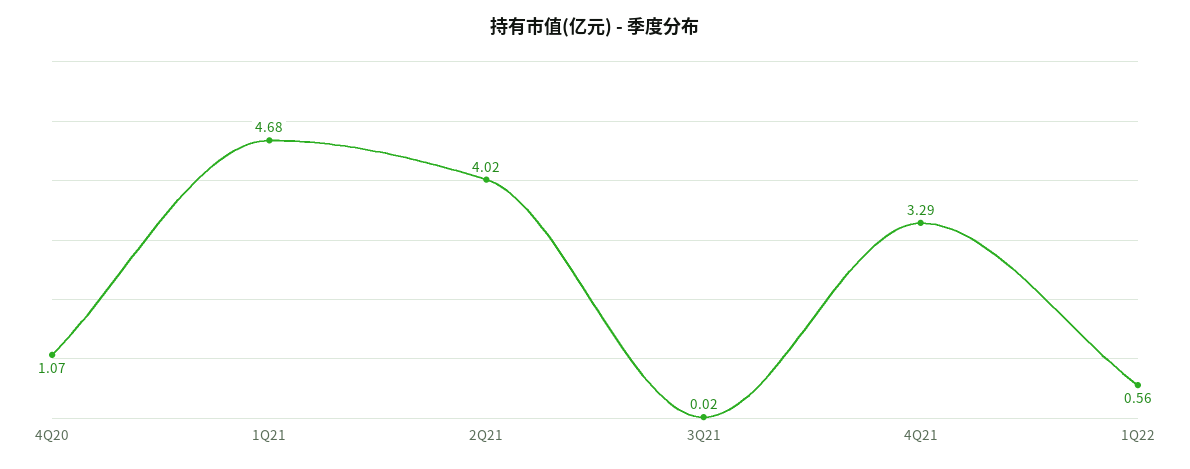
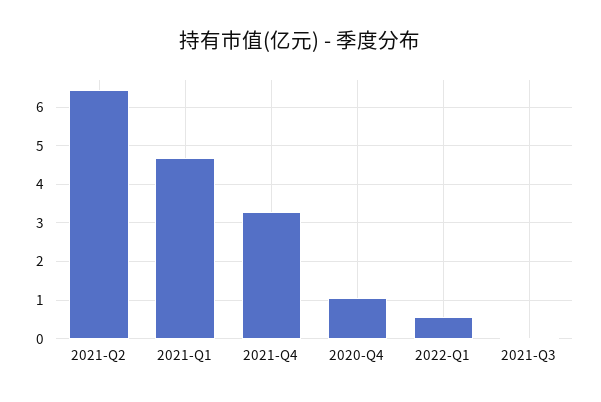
2Q21: 4.02 -> 6.4

